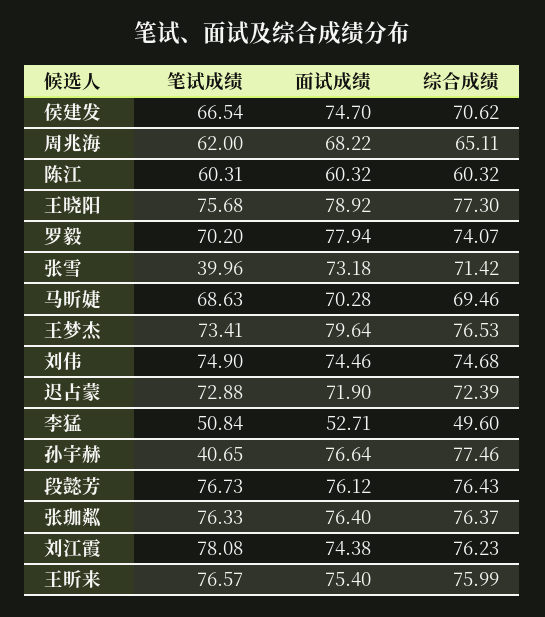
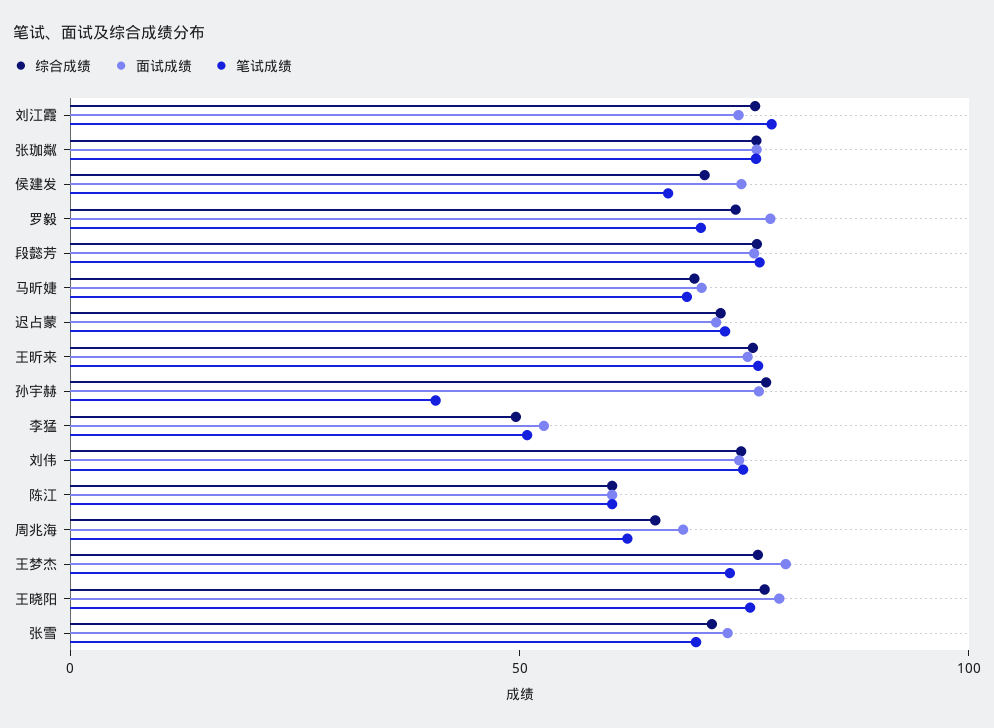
笔试成绩, 张雪: 39.96 -> 70

